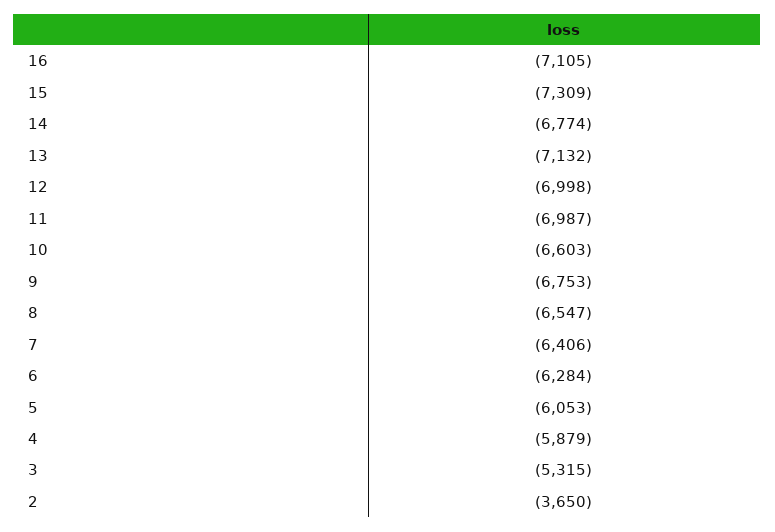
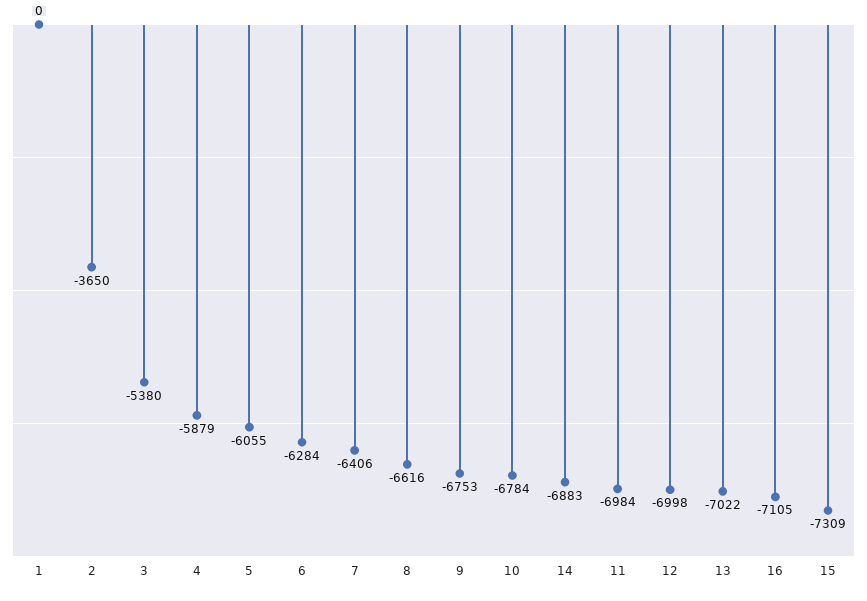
14: -6774 -> -6883
13: -7132 -> -7022
11: -6987 -> -6984
10: -6603 -> -6784
8: -6547 -> -6616
5: -6053 -> -6055
3: -5315 -> -5380
1: none -> 0

